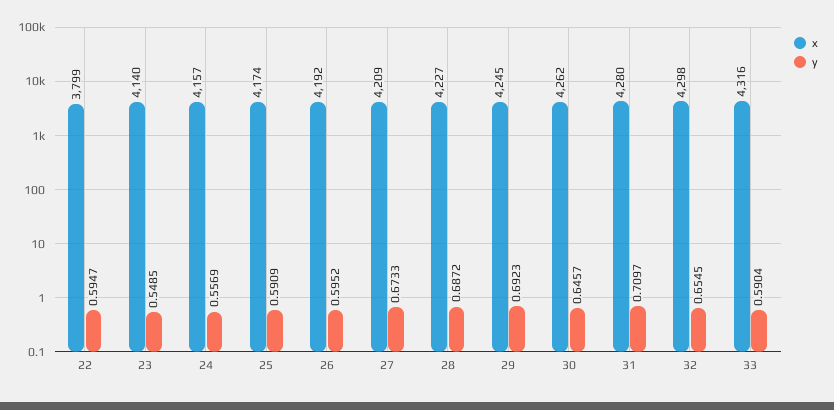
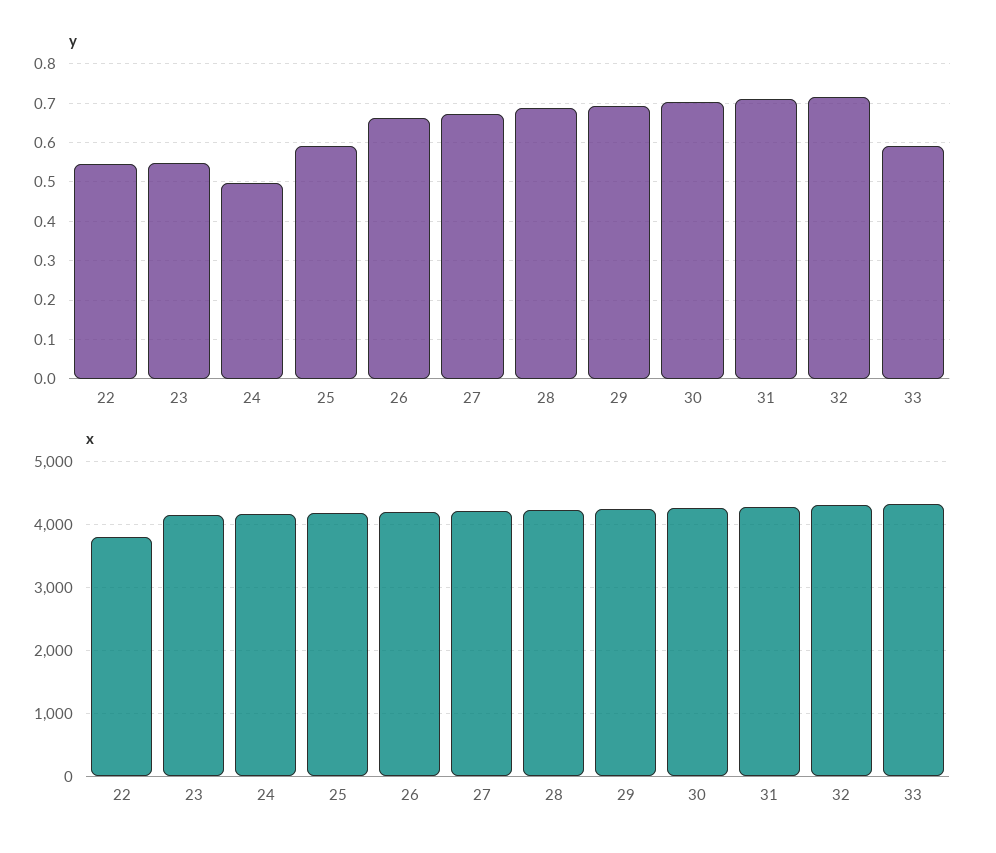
y, 22: 0.5947 -> 0.54
y, 24: 0.5569 -> 0.5
y, 26: 0.5952 -> 0.66
y, 30: 0.6457 -> 0.7
y, 32: 0.6545 -> 0.72

